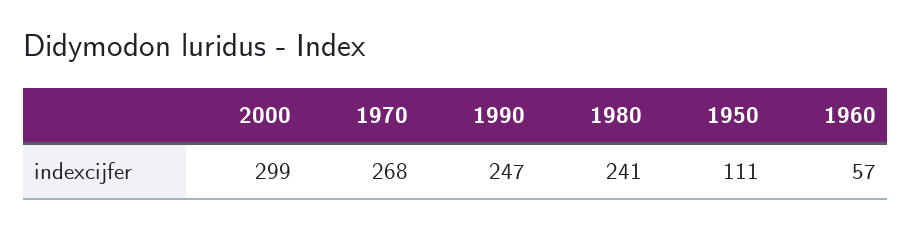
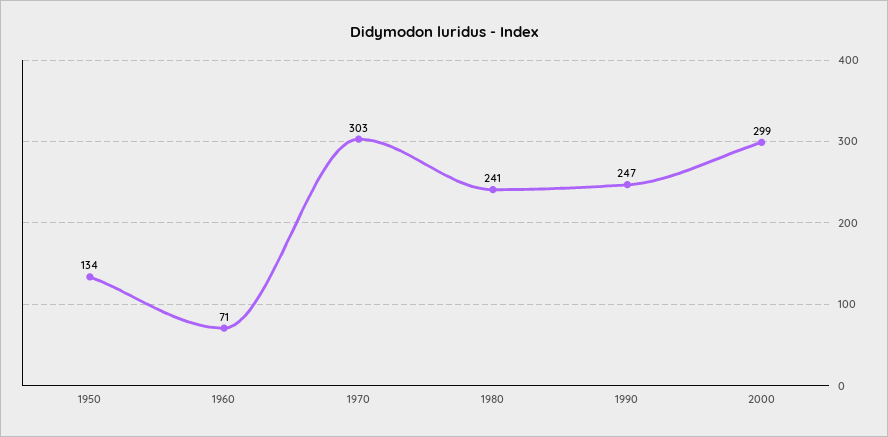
1970: 268 -> 303
1950: 111 -> 134
1960: 57 -> 71

